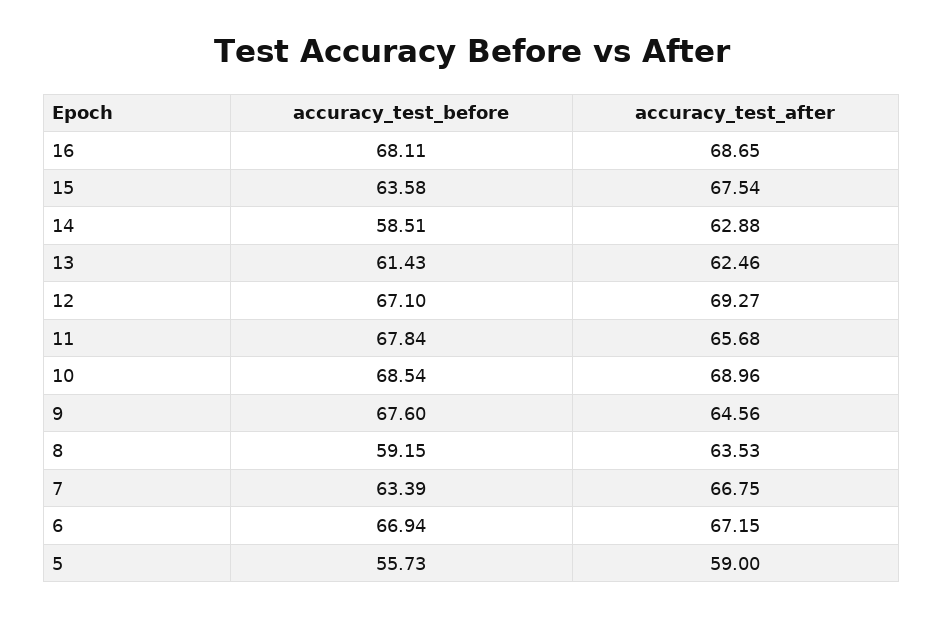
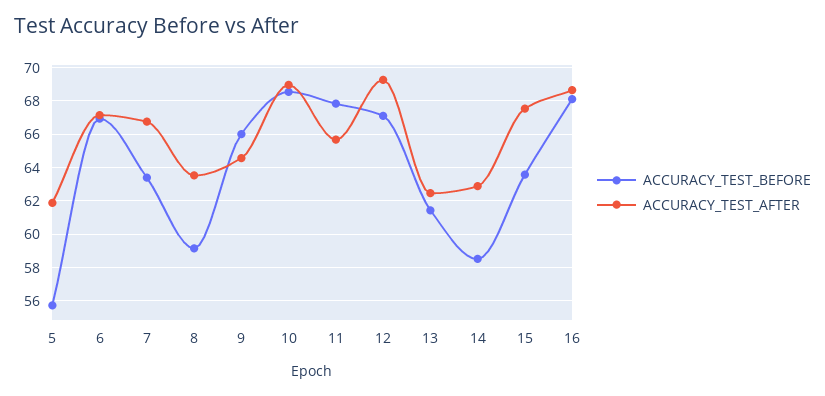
accuracy_test_before, 9: 67.6 -> 66
accuracy_test_after, 5: 59 -> 62

